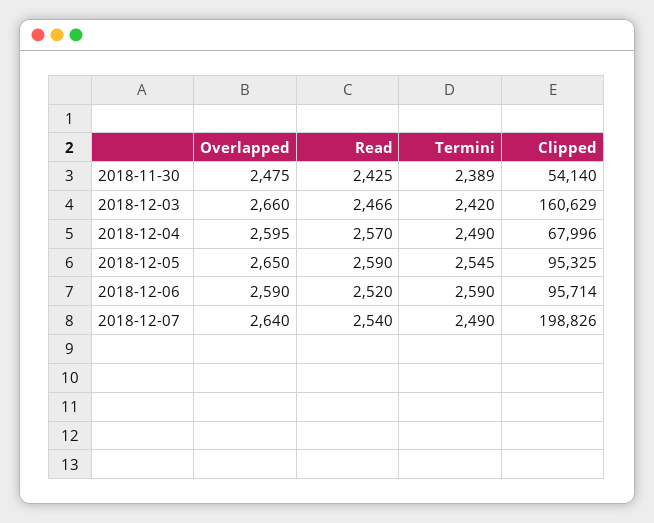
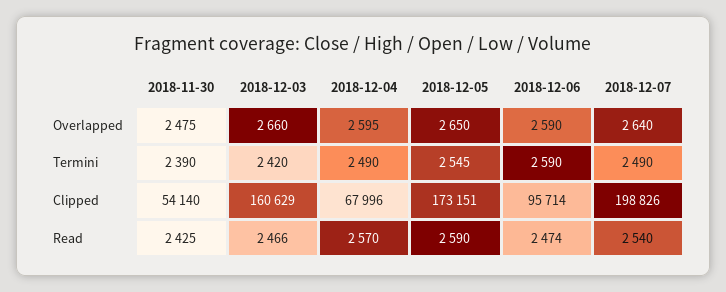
Termini, 2018-11-30: 2389 -> 2390
Clipped, 2018-12-05: 95325 -> 173151
Read, 2018-12-06: 2520 -> 2474

